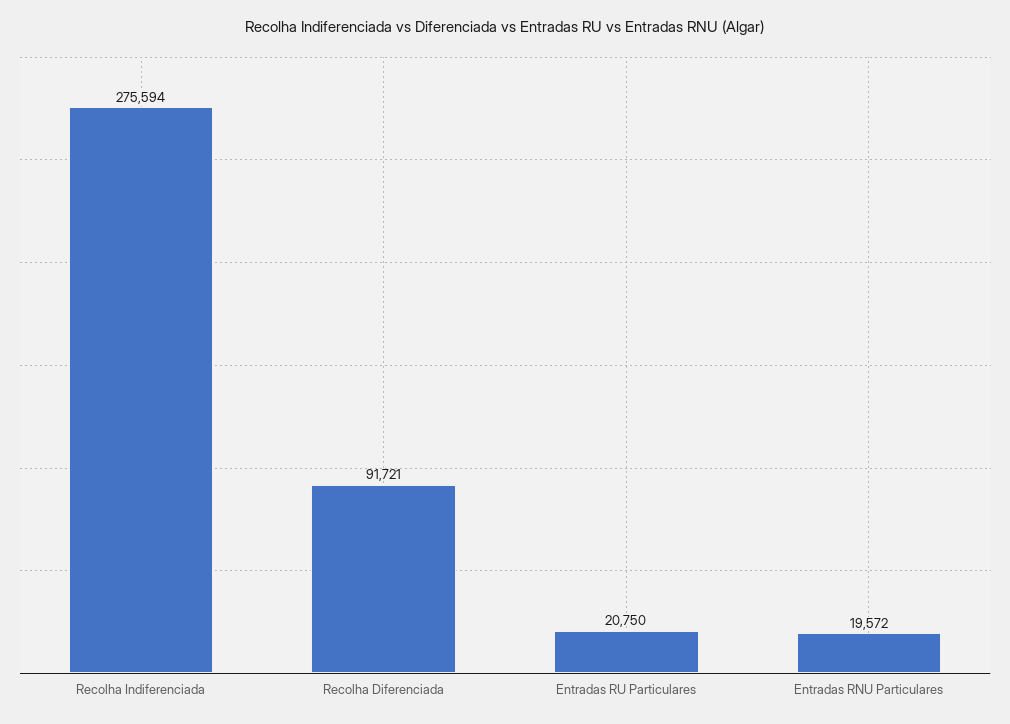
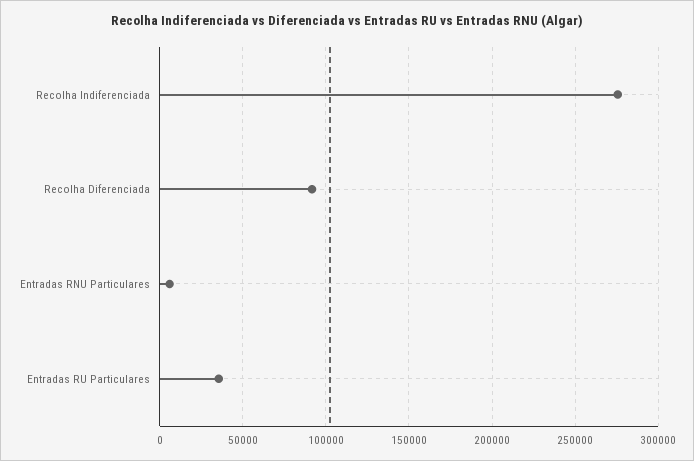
Entradas RU Particulares: 20750 -> 35000
Entradas RNU Particulares: 19572 -> 5000

